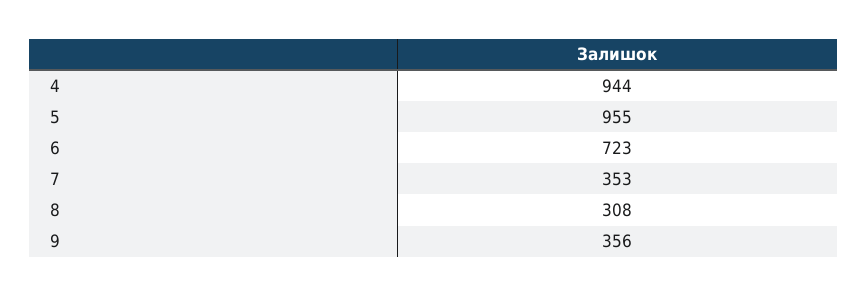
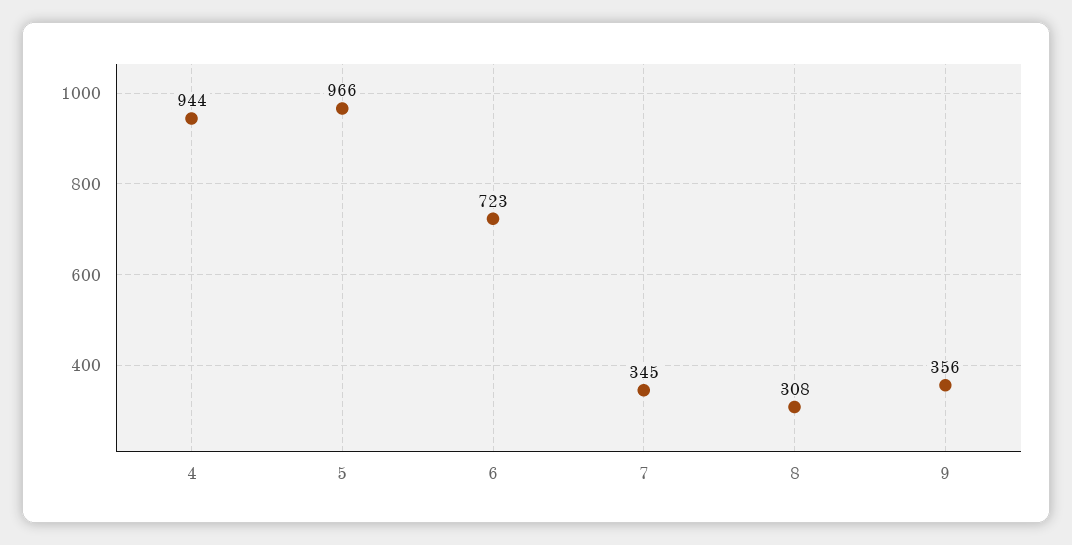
5: 955 -> 966
7: 353 -> 345

